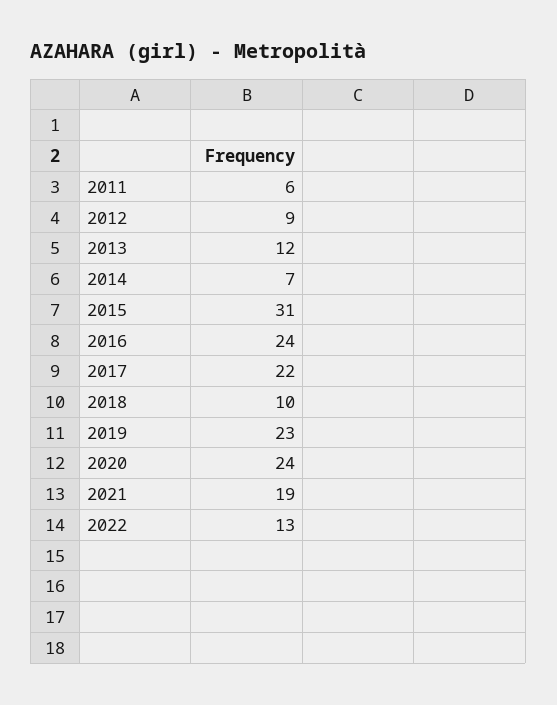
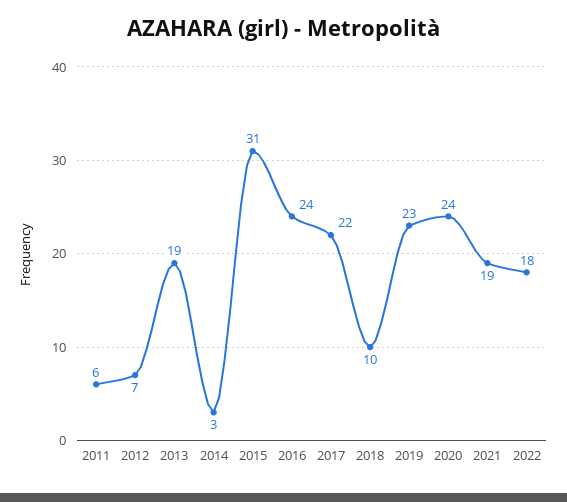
2012: 9 -> 7
2013: 12 -> 19
2014: 7 -> 3
2022: 13 -> 18

